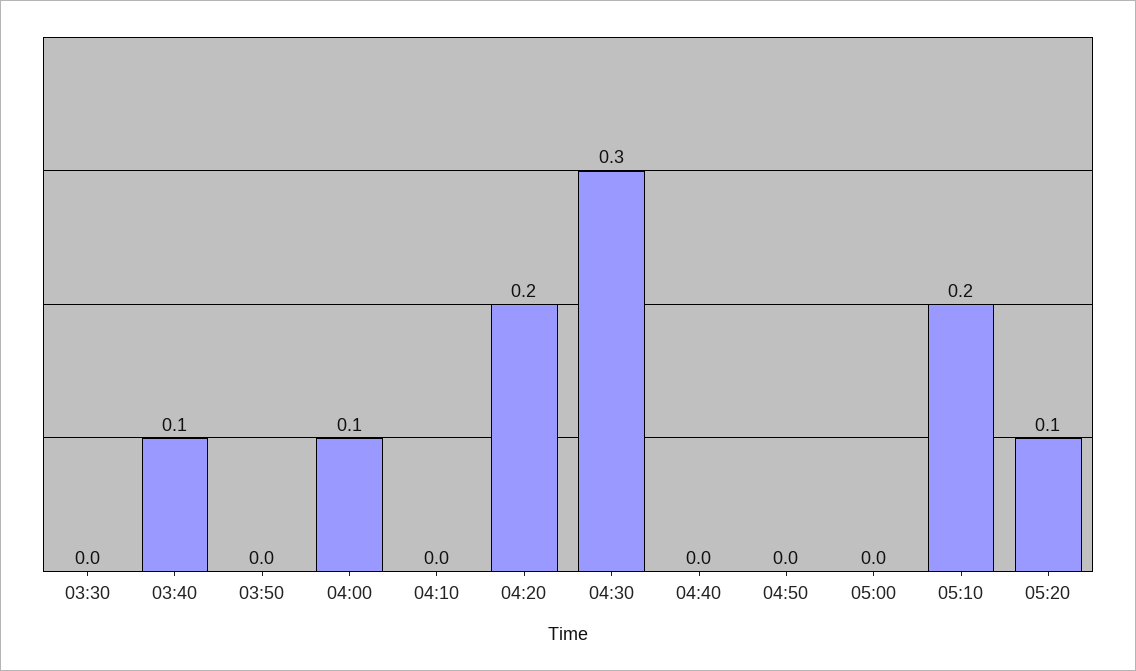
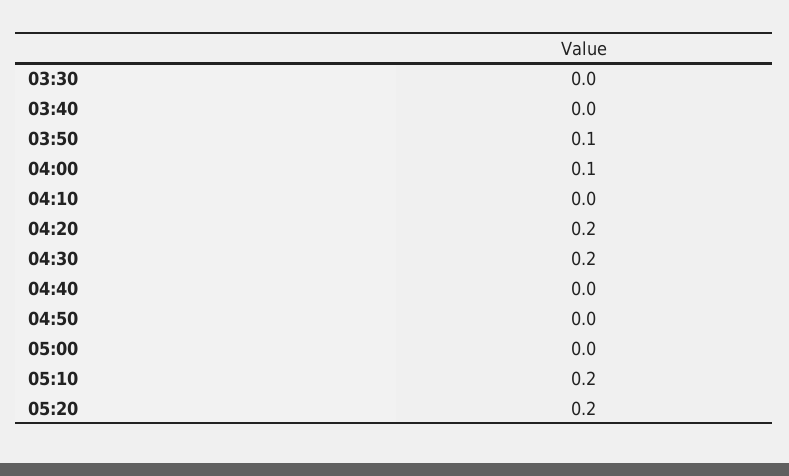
03:40: 0.1 -> 0
03:50: 0 -> 0.1
04:30: 0.3 -> 0.2
05:20: 0.1 -> 0.2

